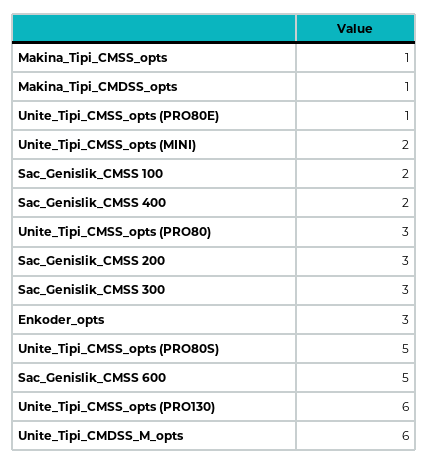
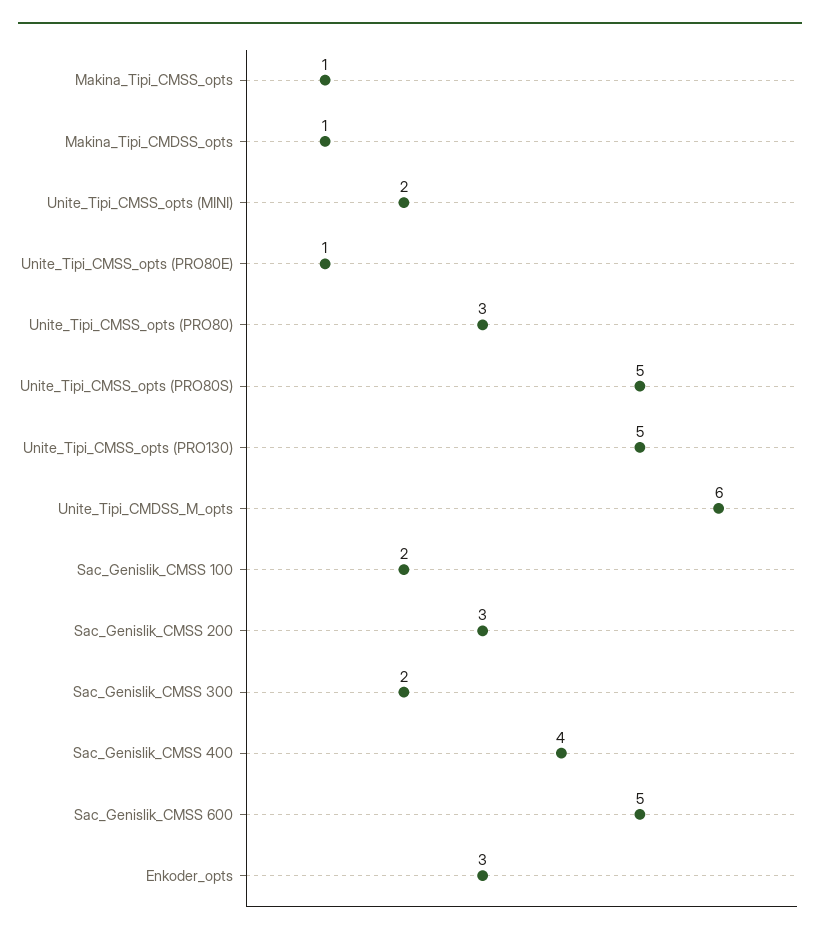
Sac_Genislik_CMSS 400: 2 -> 4
Sac_Genislik_CMSS 300: 3 -> 2
Unite_Tipi_CMSS_opts (PRO130): 6 -> 5

